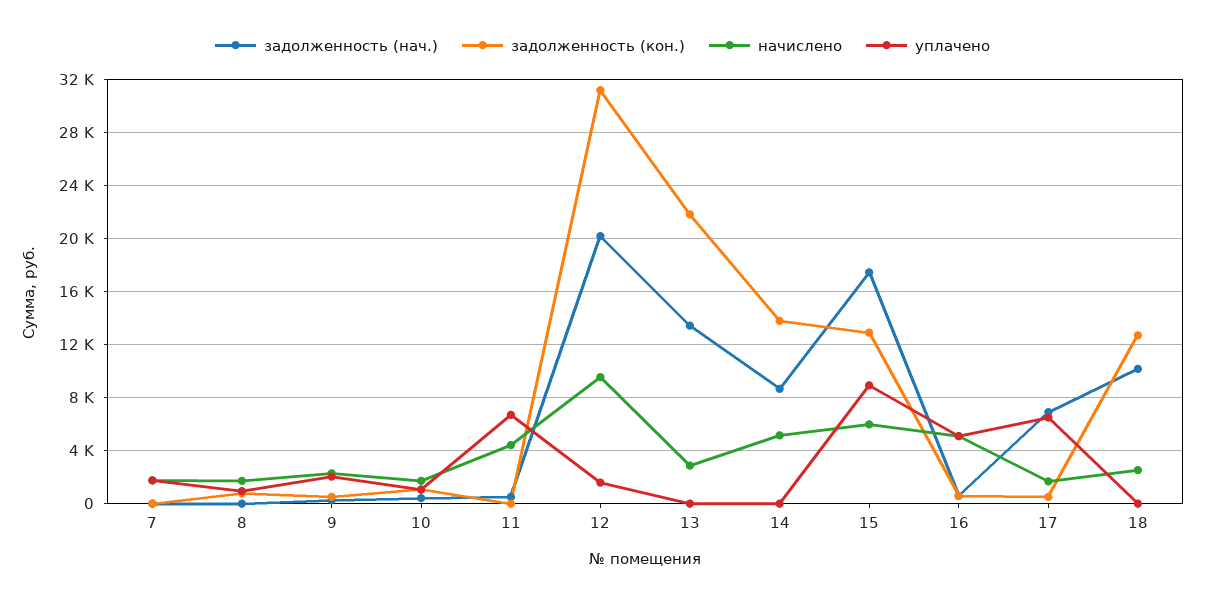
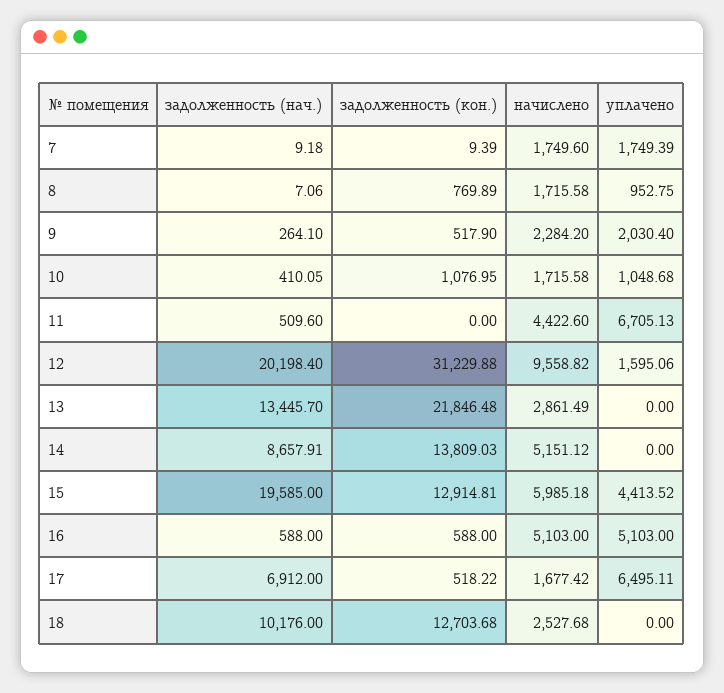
задолженность (нач.), 15: 17500 -> 19585
уплачено, 15: 9000 -> 4413.52

